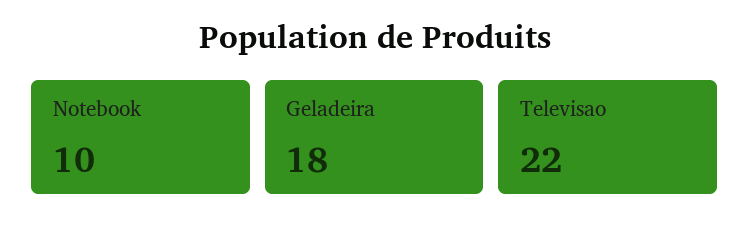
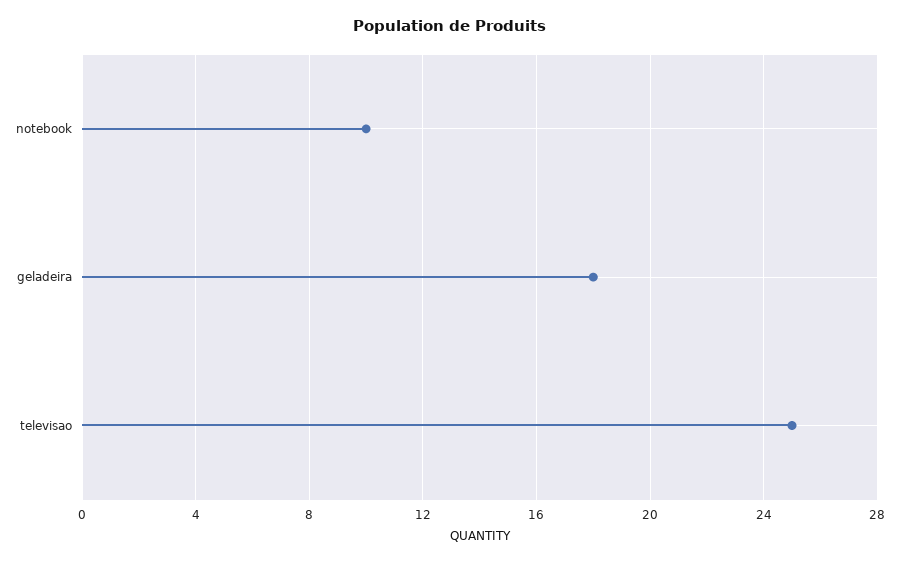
Televisao: 22 -> 25

